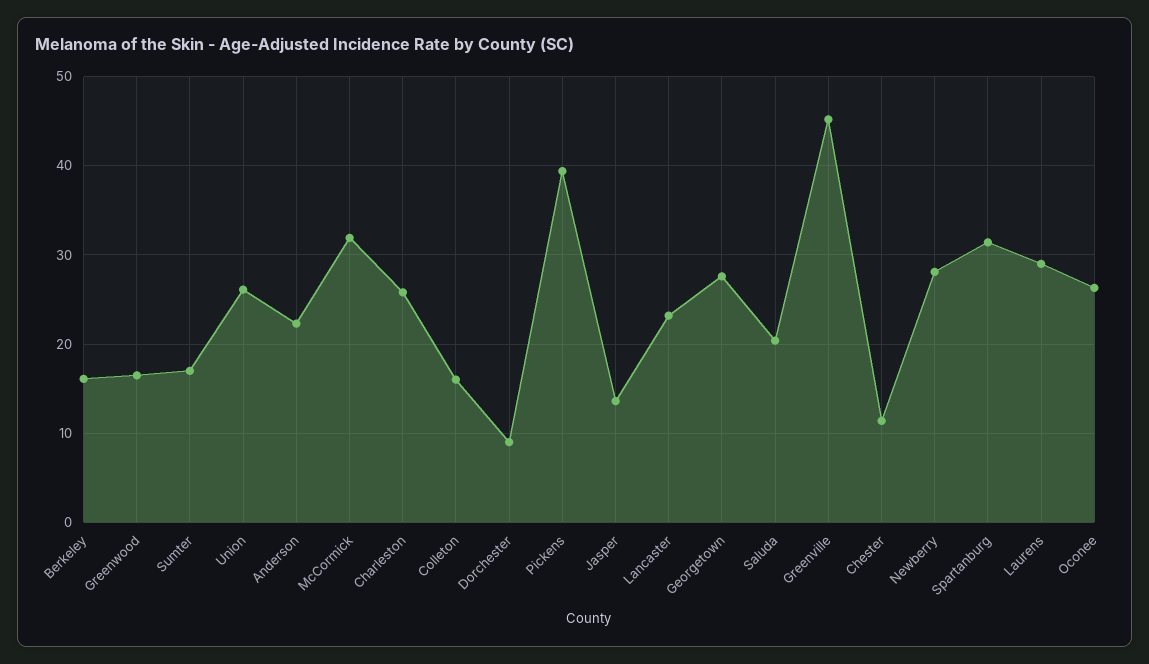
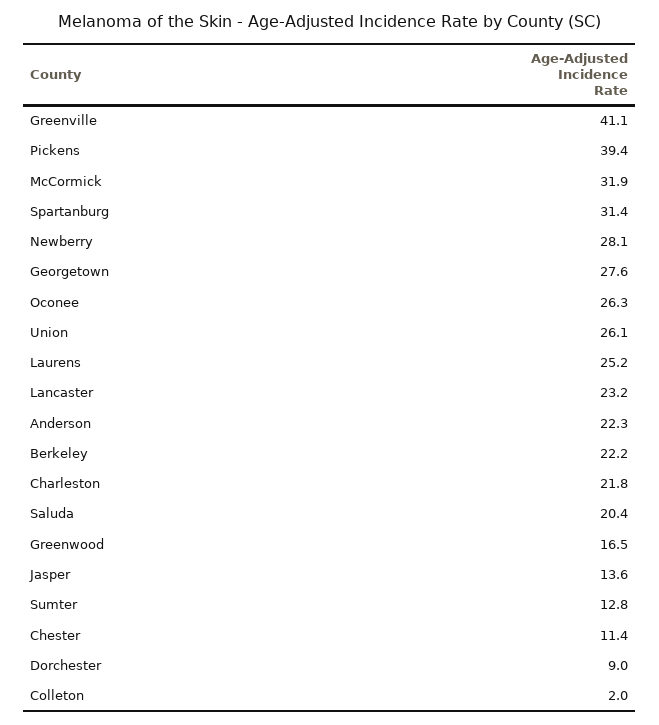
Berkeley: 16 -> 22.2
Sumter: 17 -> 12.8
Charleston: 26 -> 21.8
Colleton: 16 -> 2
Greenville: 45 -> 41.1
Laurens: 29 -> 25.2

